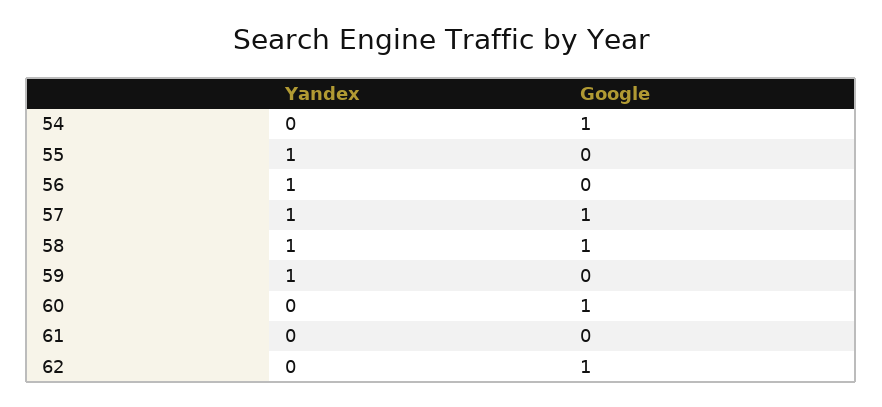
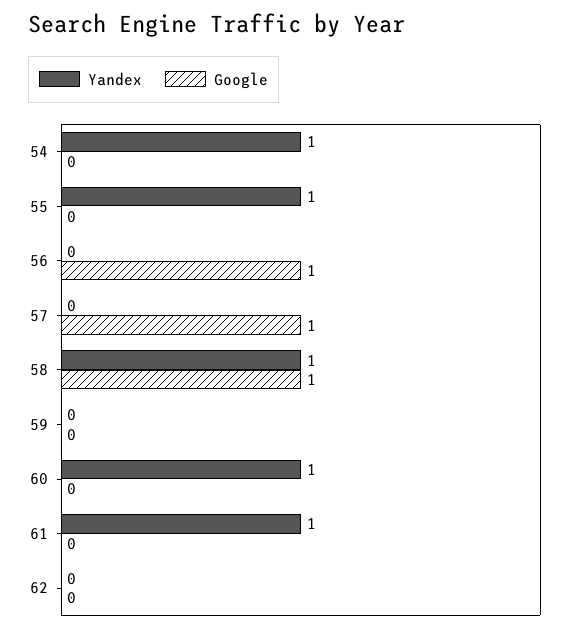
Yandex, 54: 0 -> 1
Google, 54: 1 -> 0
Yandex, 56: 1 -> 0
Google, 56: 0 -> 1
Yandex, 57: 1 -> 0
Yandex, 59: 1 -> 0
Yandex, 60: 0 -> 1
Google, 60: 1 -> 0
Yandex, 61: 0 -> 1
Google, 62: 1 -> 0

